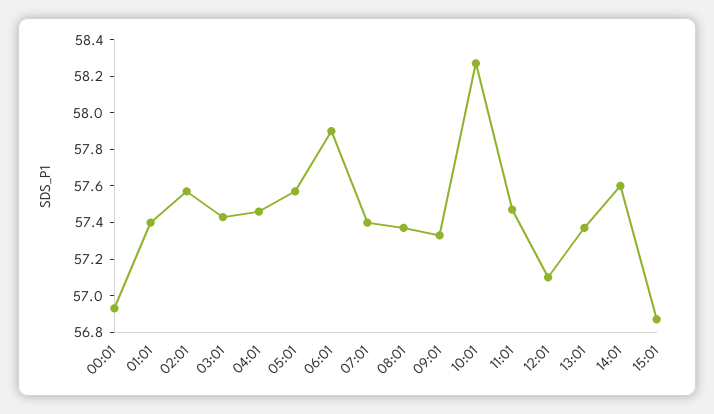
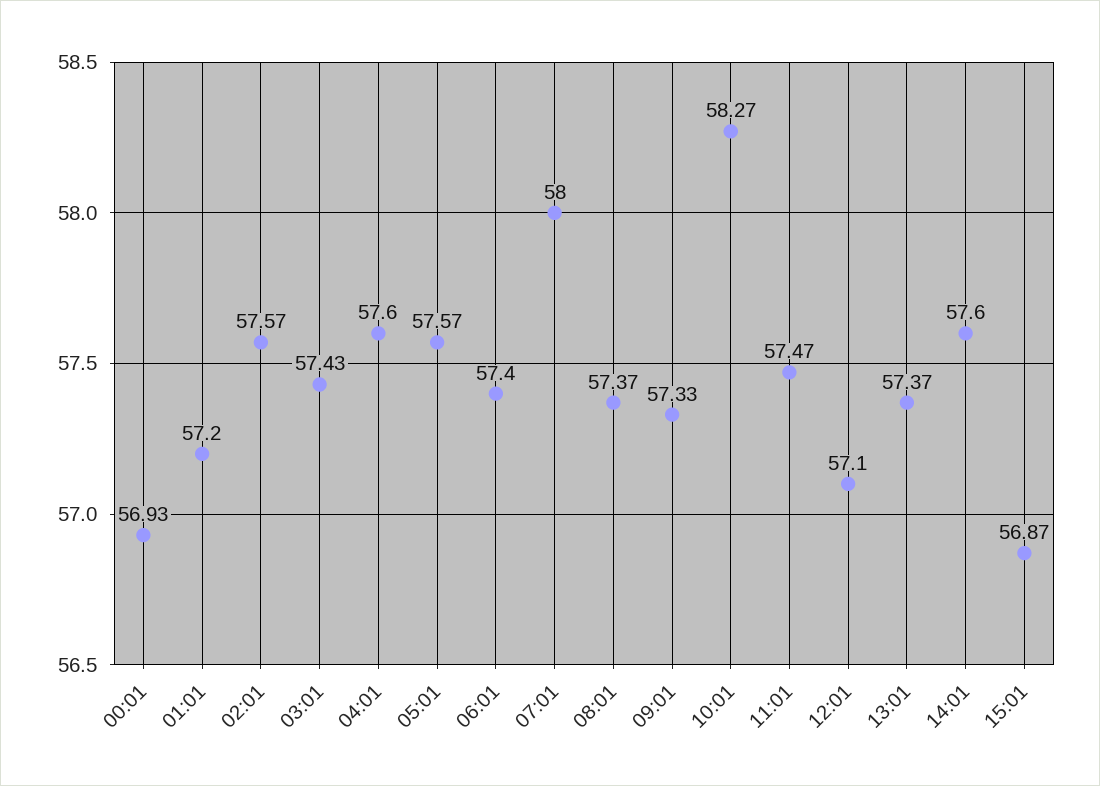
01:01: 57.4 -> 57.2
04:01: 57.45 -> 57.6
06:01: 57.9 -> 57.4
07:01: 57.4 -> 58

